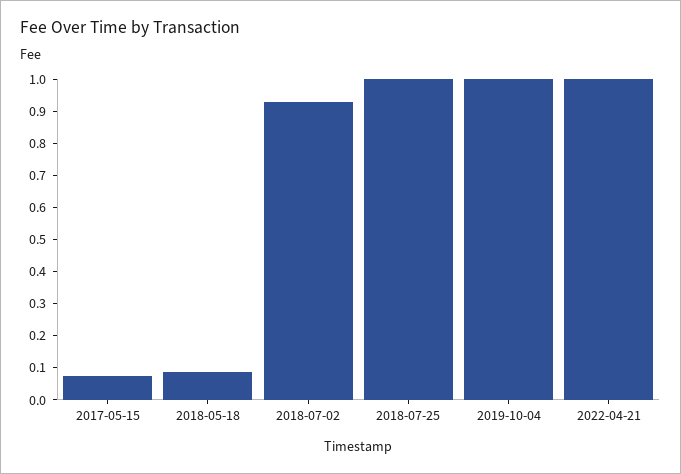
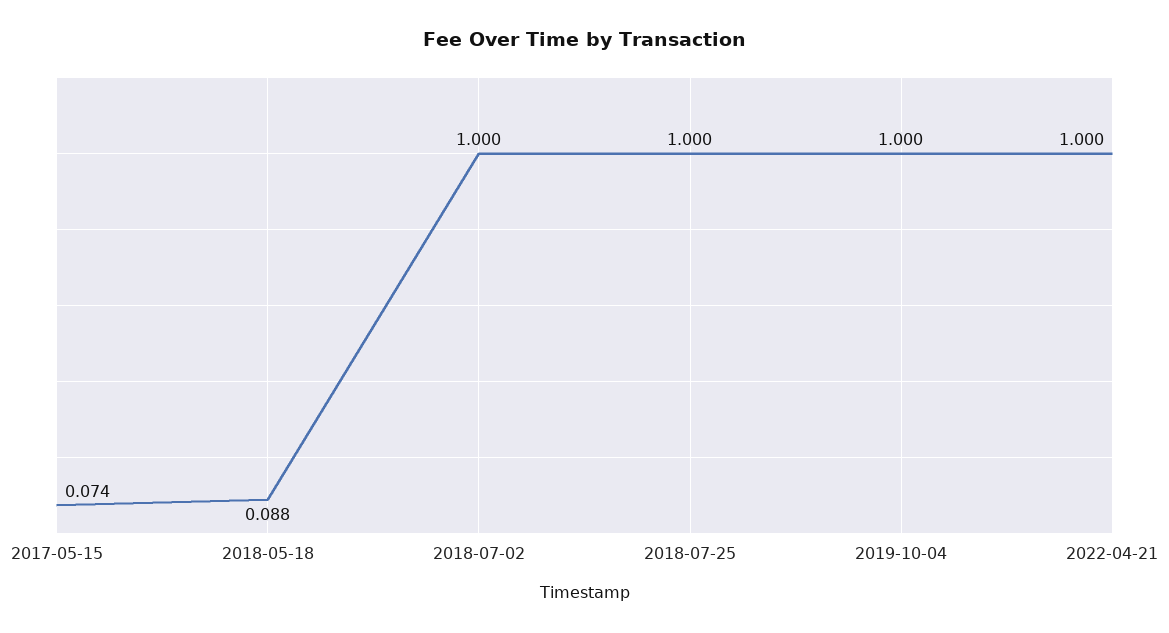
2018-07-02: 0.925 -> 1

